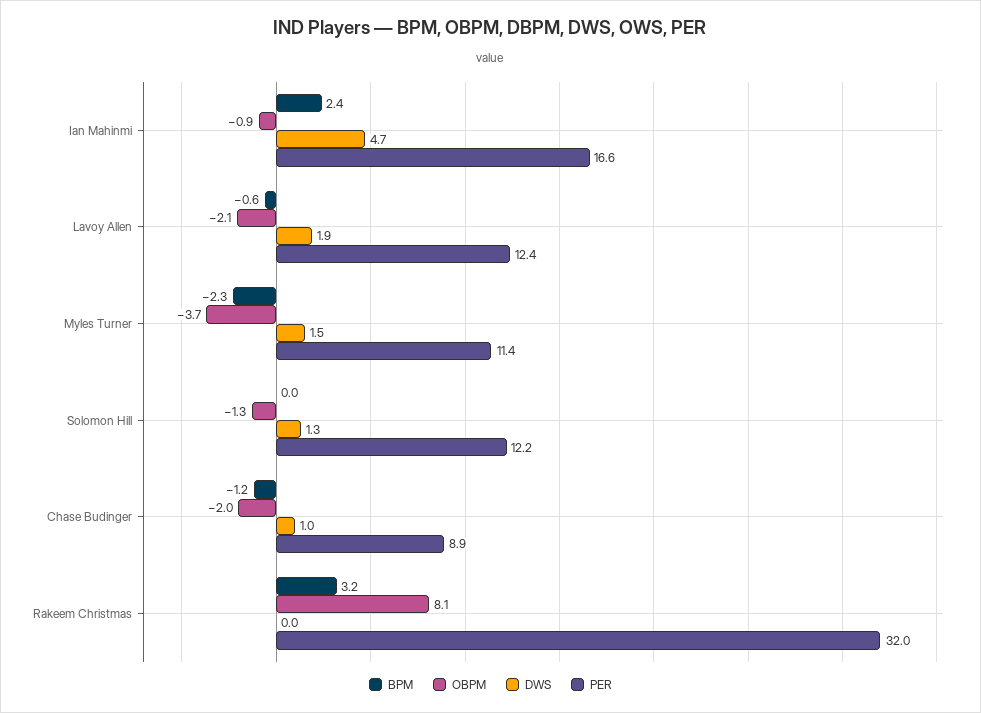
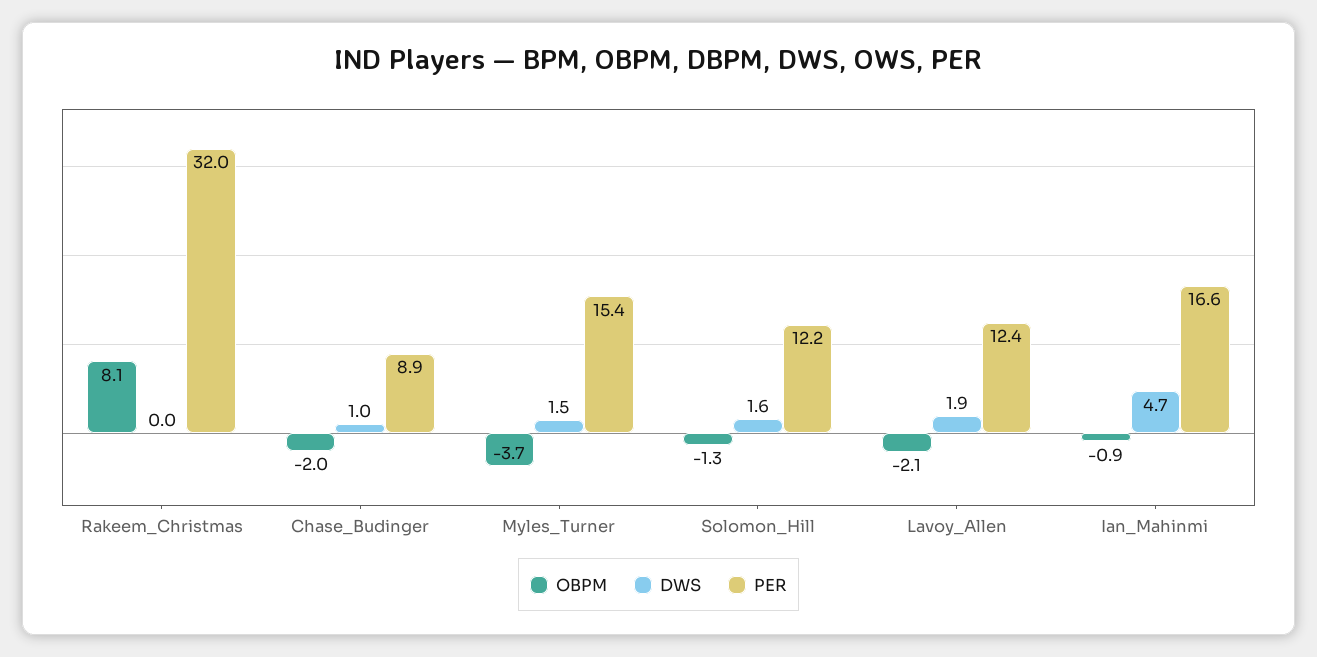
BPM, Ian Mahinmi: 2.4 -> none
BPM, Lavoy Allen: -0.6 -> none
BPM, Myles Turner: -2.3 -> none
PER, Myles Turner: 11.4 -> 15.4
BPM, Solomon Hill: 0 -> none
DWS, Solomon Hill: 1.3 -> 1.6
BPM, Chase Budinger: -1.2 -> none
BPM, Rakeem Christmas: 3.2 -> none

